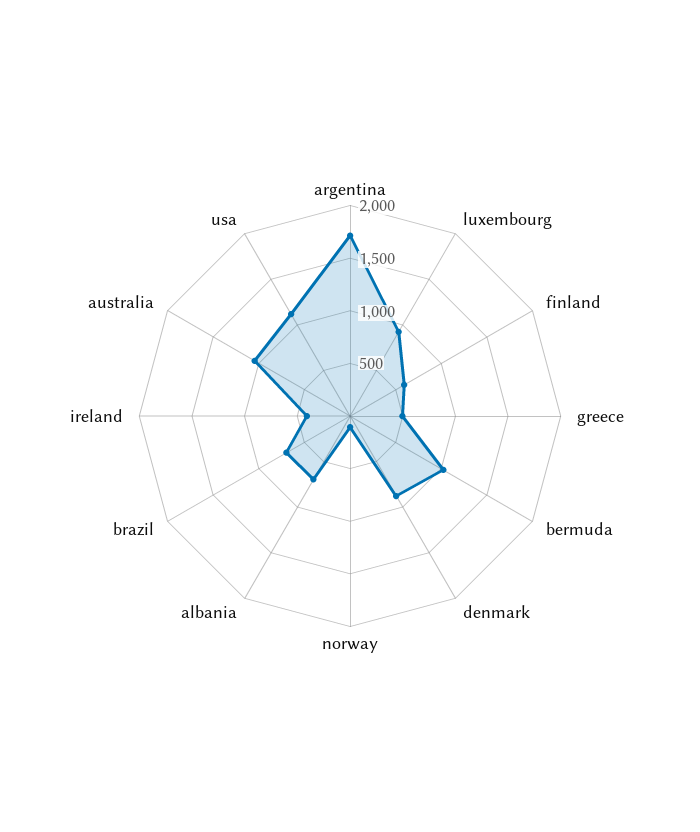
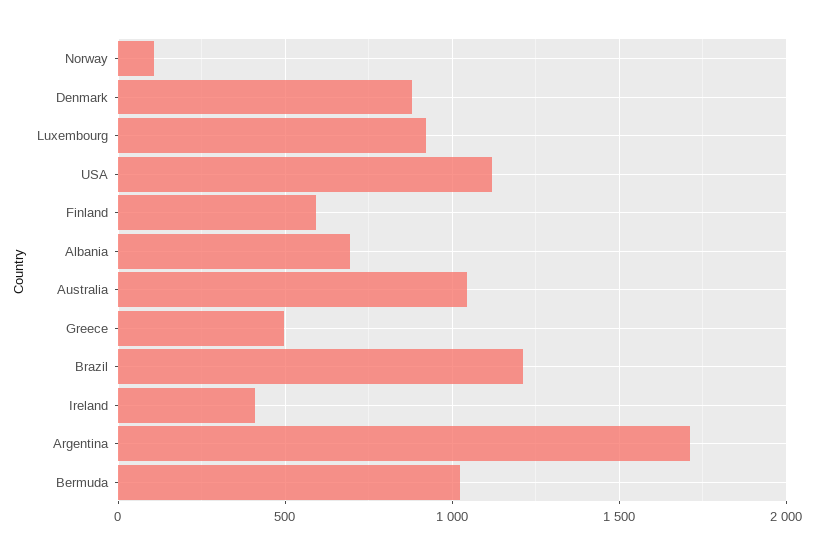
brazil: 700 -> 1200

